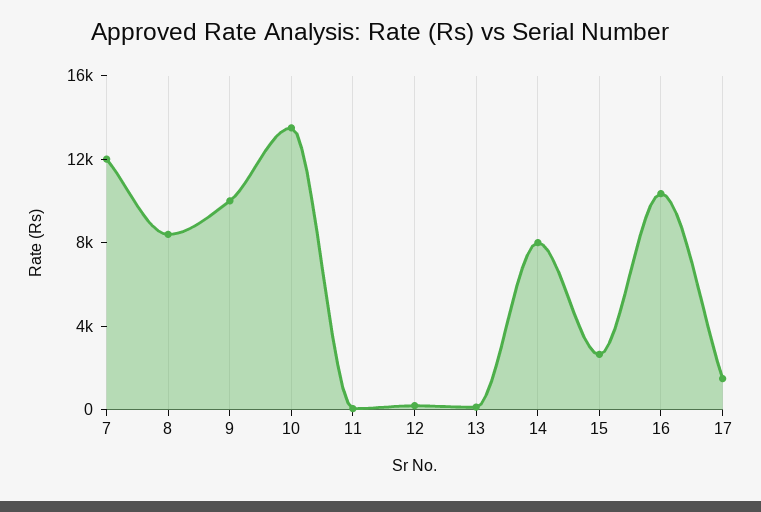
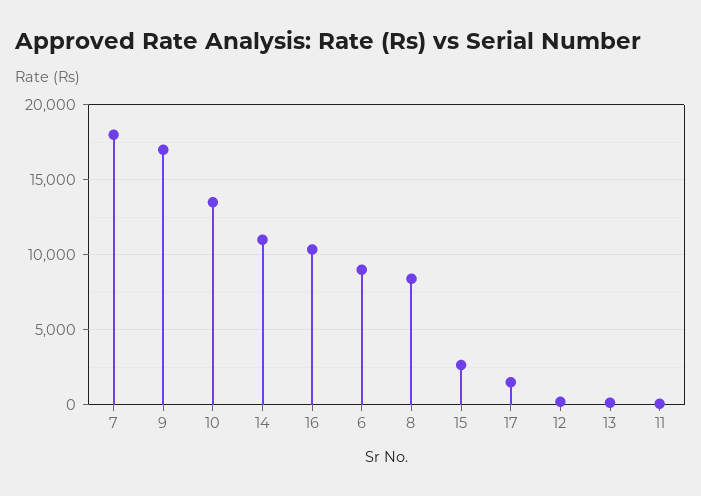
7: 12000 -> 18000
9: 10000 -> 17000
14: 8000 -> 11000
6: none -> 9000

